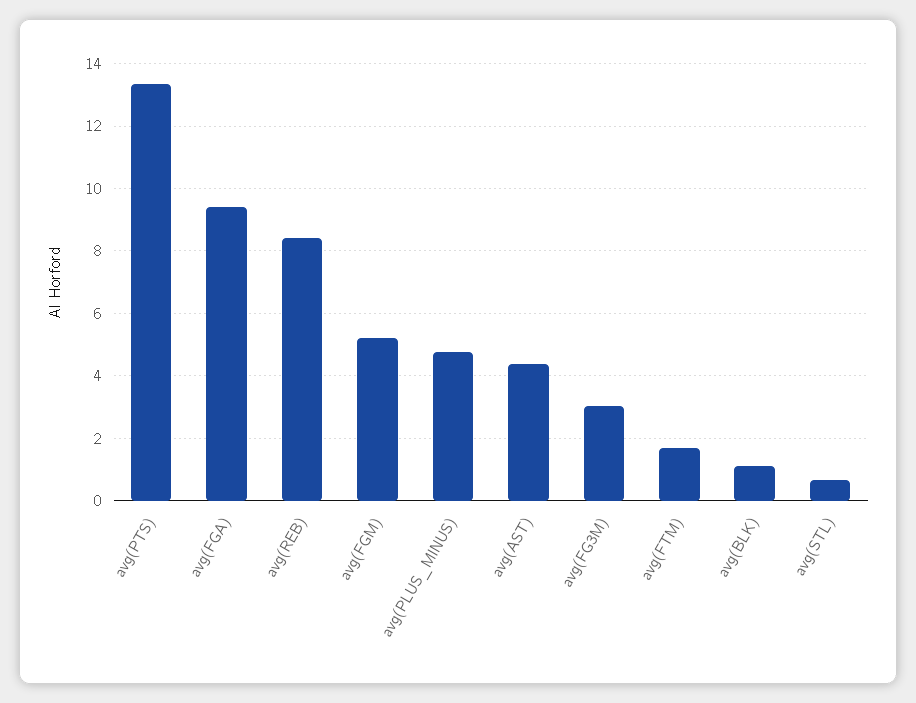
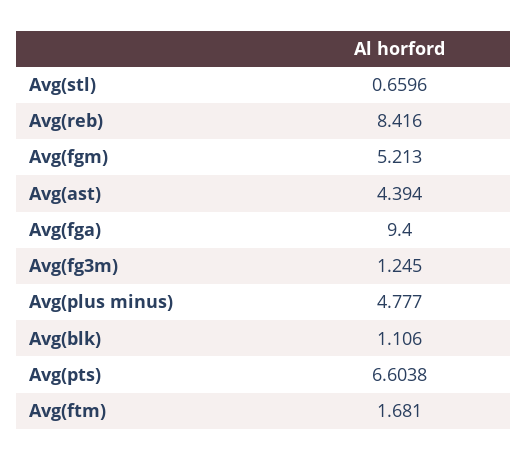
avg(PTS): 13.4 -> 6.6038
avg(FG3M): 3 -> 1.245

